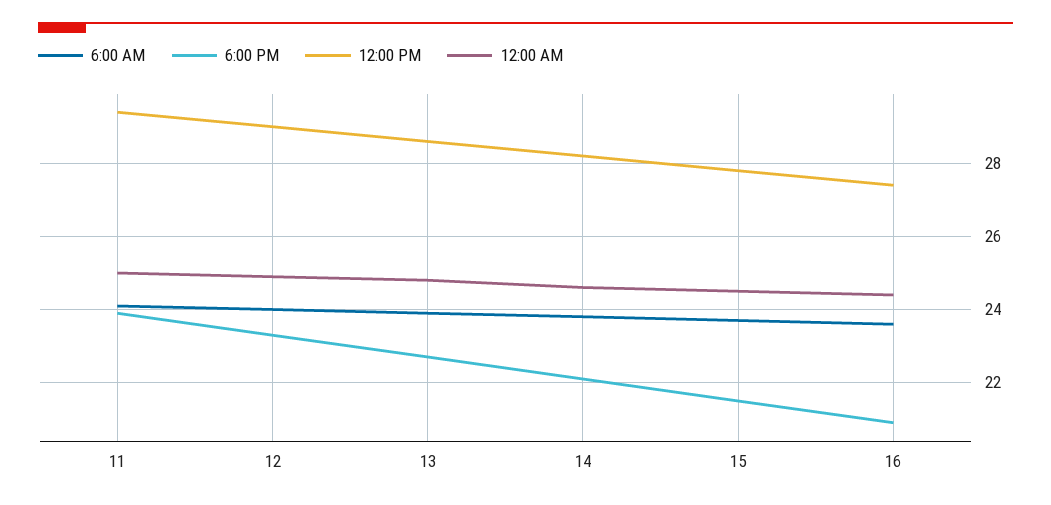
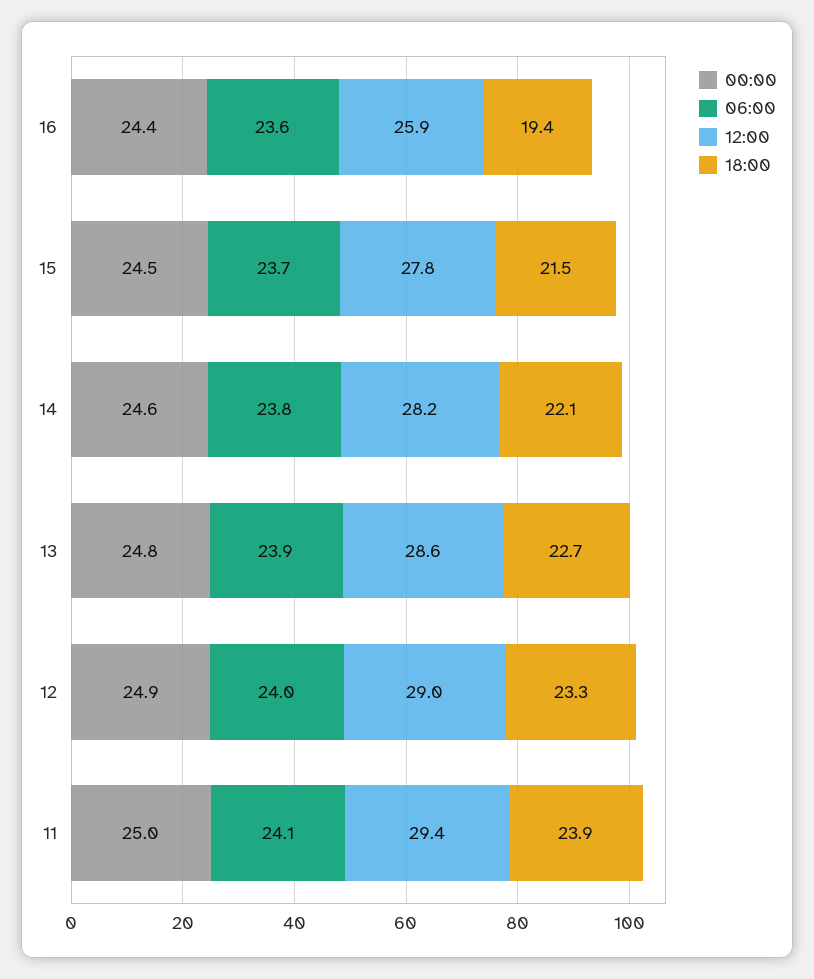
6:00 PM, 16: 21 -> 19.4
12:00 PM, 16: 27.5 -> 25.9

